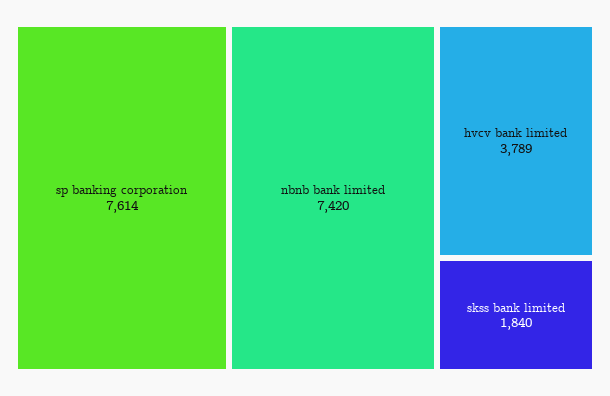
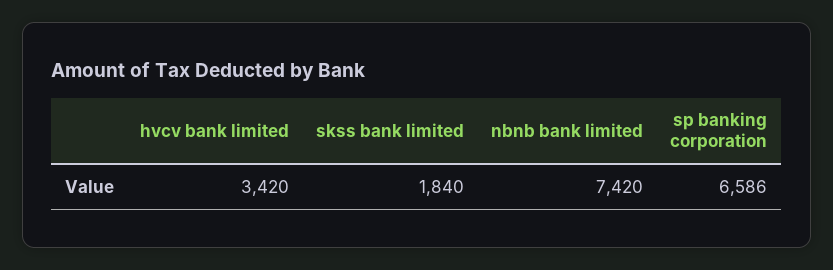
sp banking corporation: 7614 -> 6586
hvcv bank limited: 3789 -> 3420

